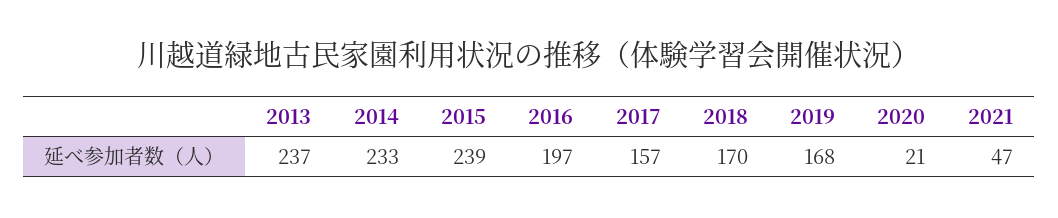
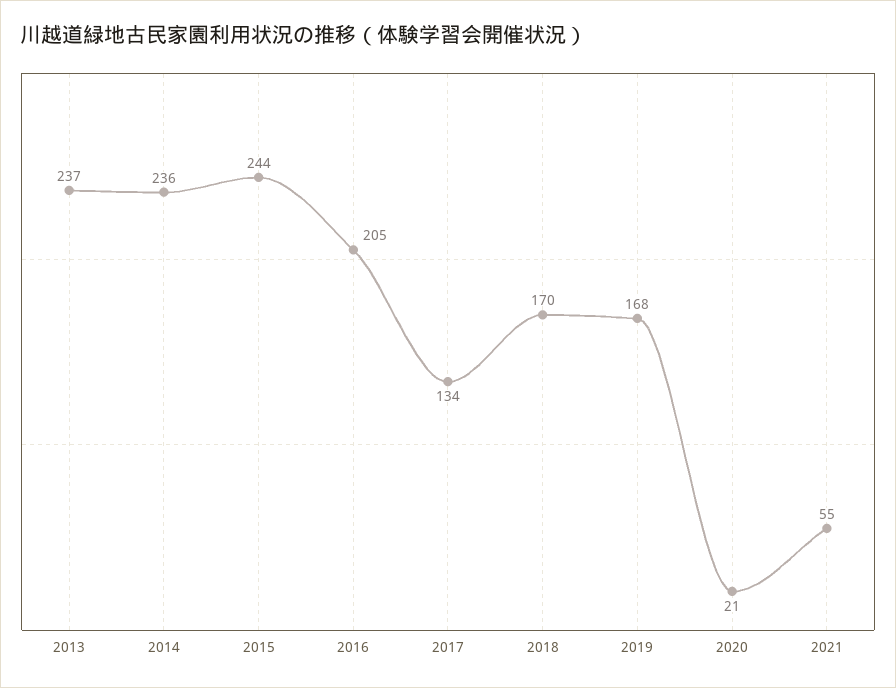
2014: 233 -> 236
2015: 239 -> 244
2016: 197 -> 205
2017: 157 -> 134
2021: 47 -> 55

